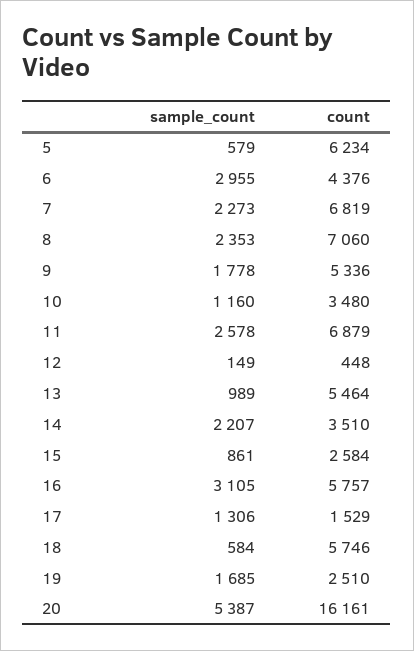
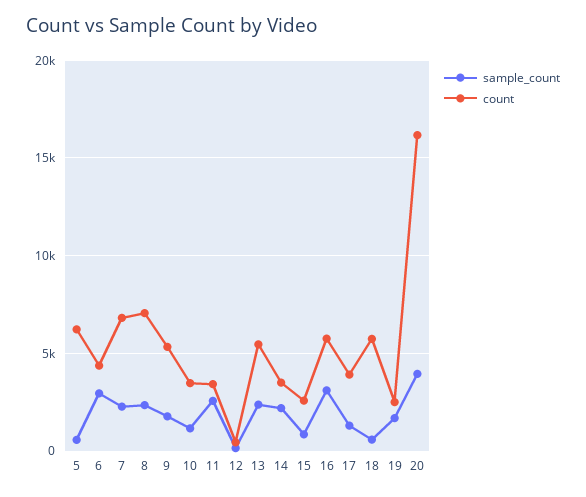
count, 11: 6879 -> 3500
sample_count, 13: 989 -> 2500
count, 17: 1529 -> 4000
sample_count, 20: 5387 -> 4000

